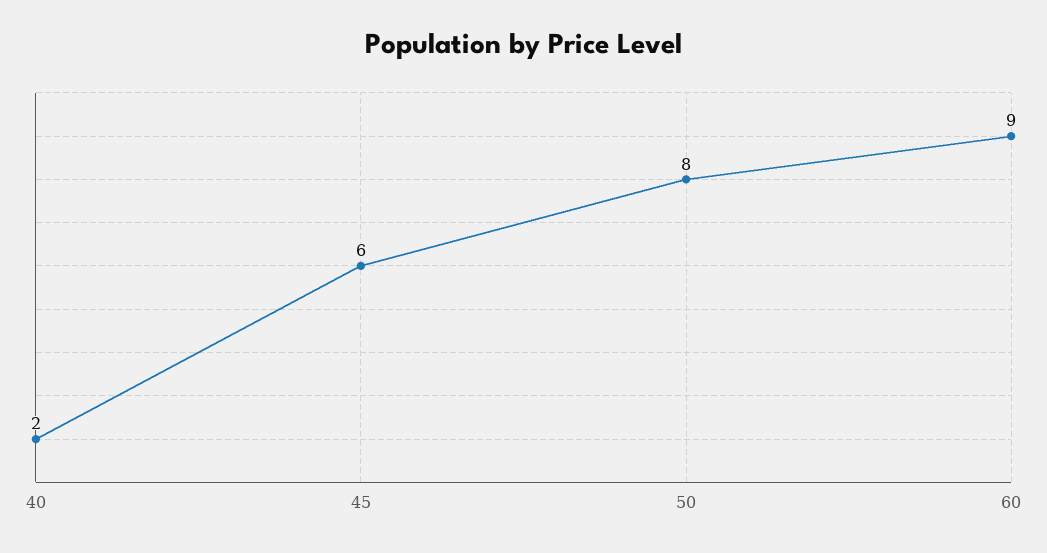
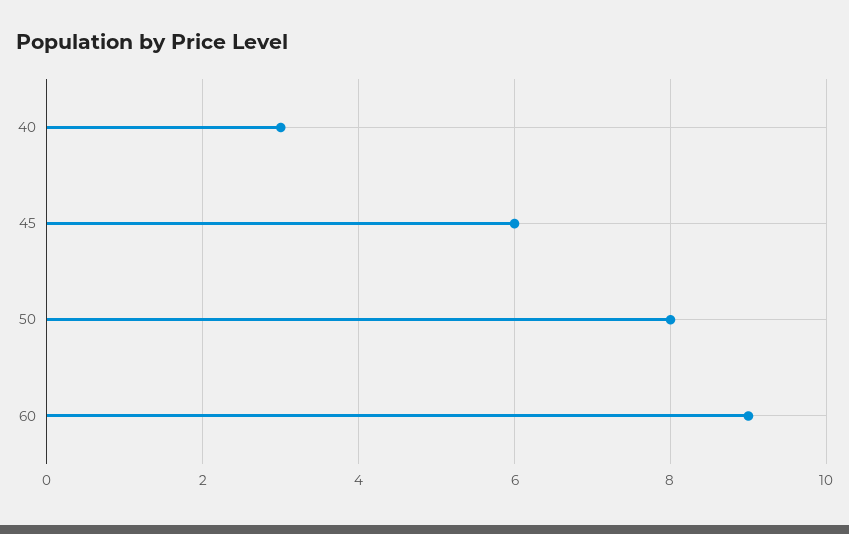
40: 2 -> 3

